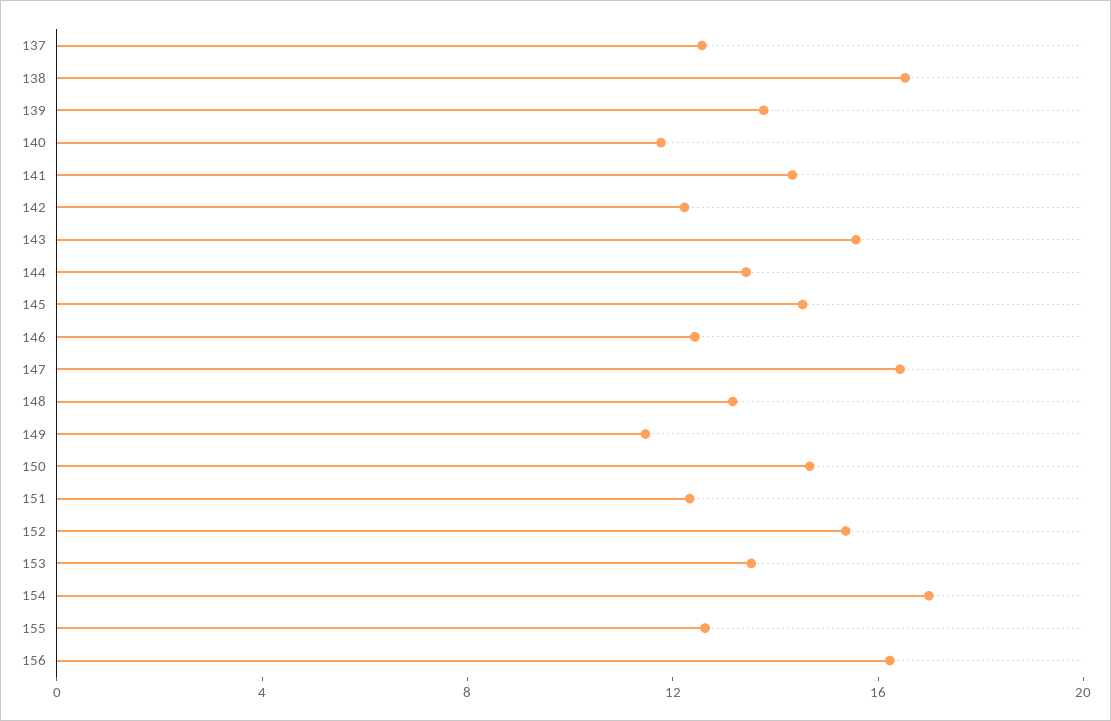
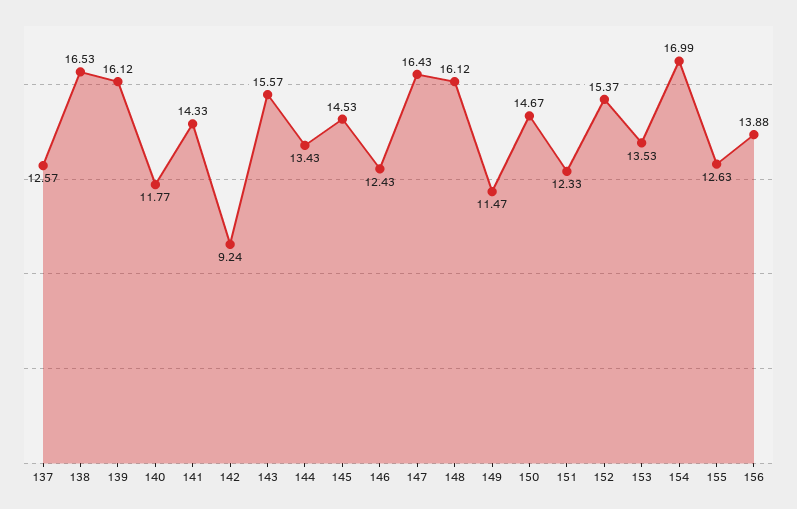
139: 14 -> 16.12
142: 12 -> 9.24
148: 13 -> 16.12
156: 16 -> 13.88

